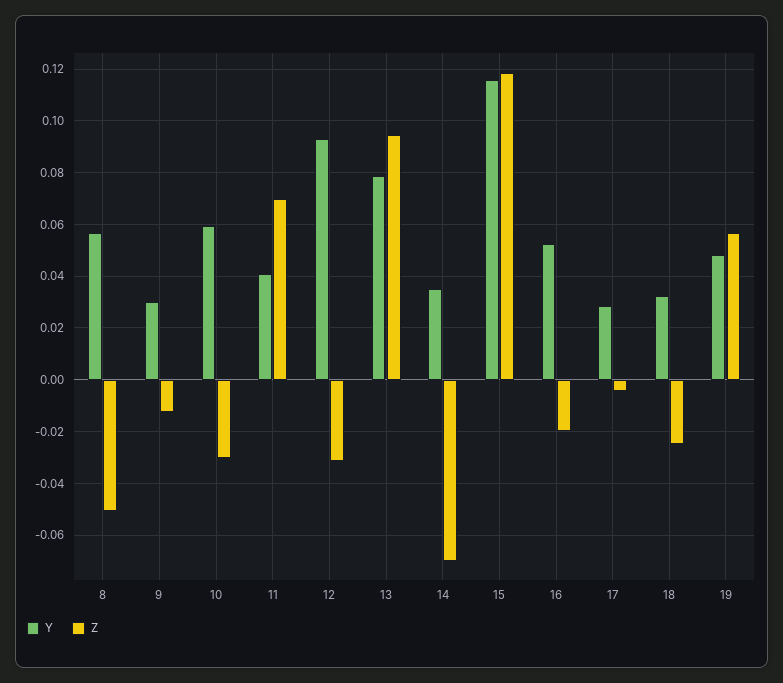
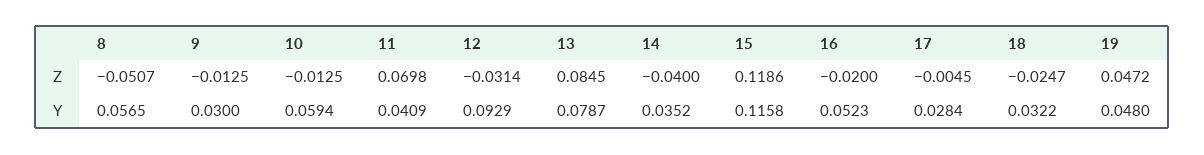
Z, 10: -0.03 -> -0.0125
Z, 13: 0.095 -> 0.0845
Z, 14: -0.07 -> -0.04
Z, 19: 0.0575 -> 0.0472

